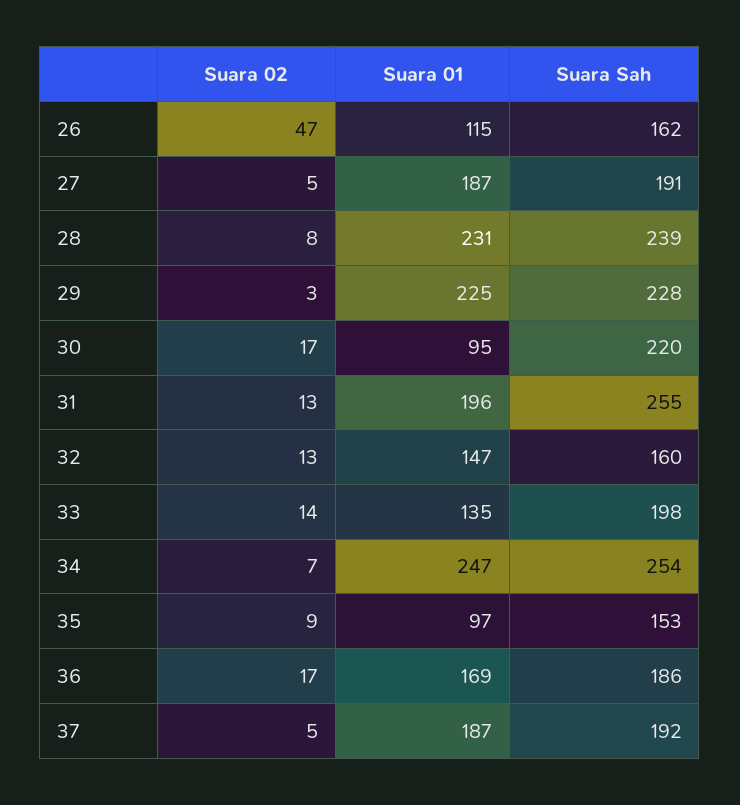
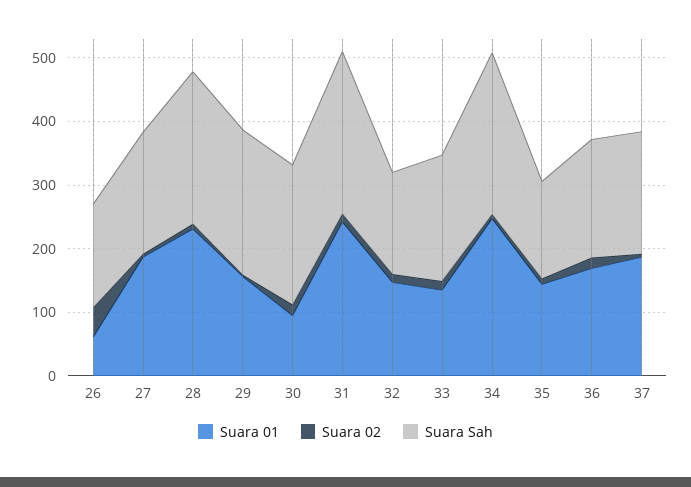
Suara 01, 26: 115 -> 60
Suara 01, 29: 225 -> 160
Suara 01, 31: 196 -> 240
Suara 01, 35: 97 -> 140

